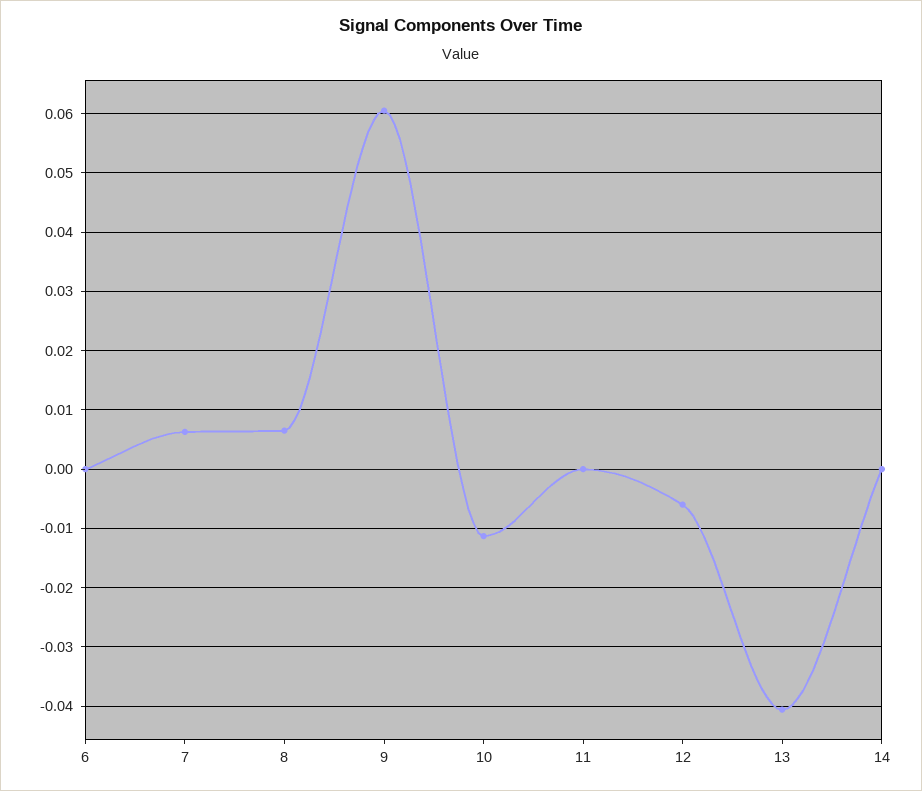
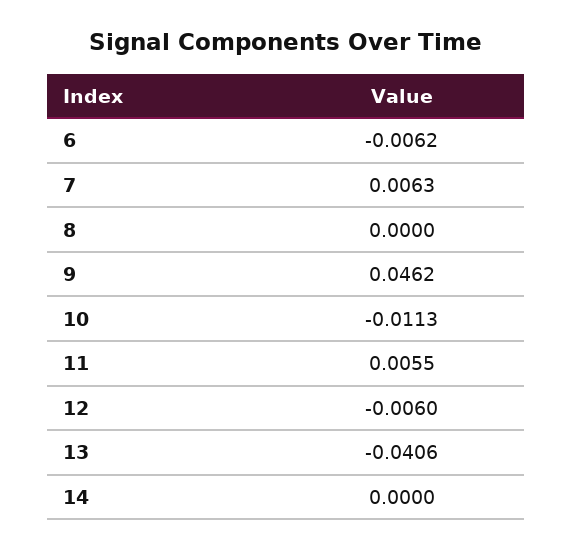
6: 0 -> -0.0062
8: 0.006 -> 0
9: 0.06 -> 0.0462
11: 0 -> 0.0055

